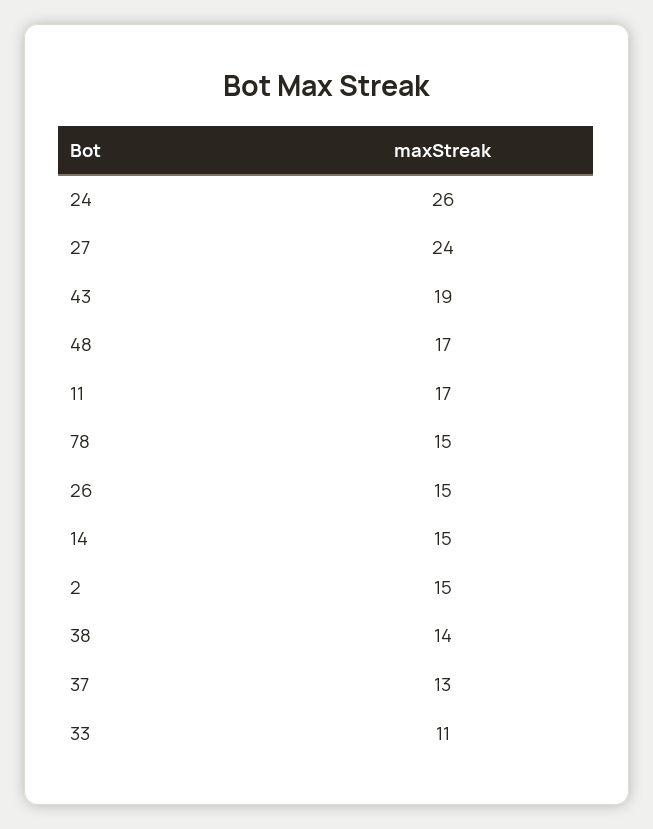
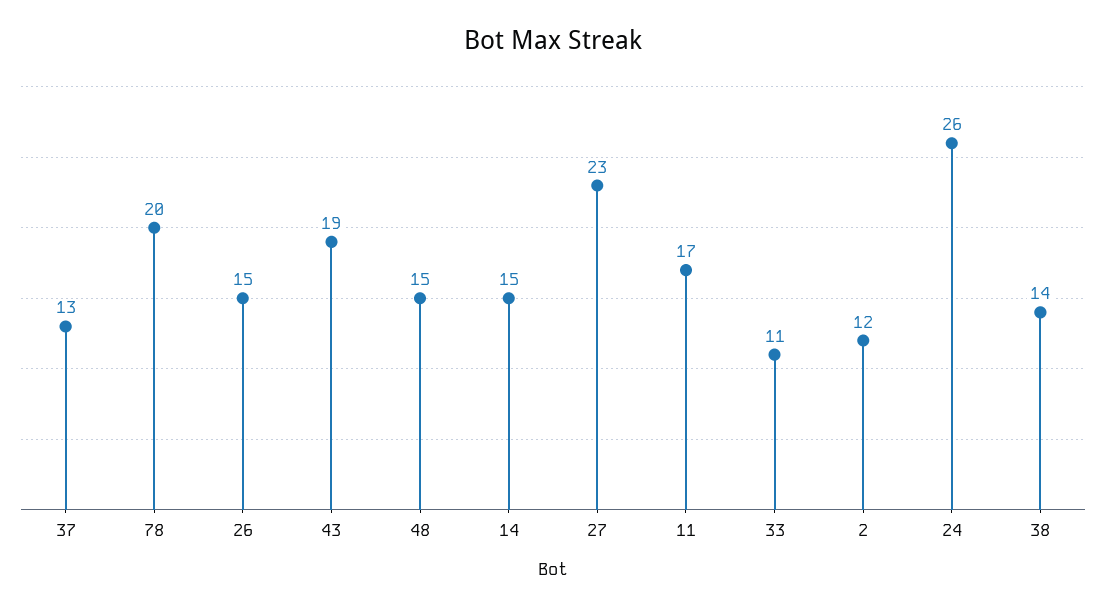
27: 24 -> 23
48: 17 -> 15
78: 15 -> 20
2: 15 -> 12

